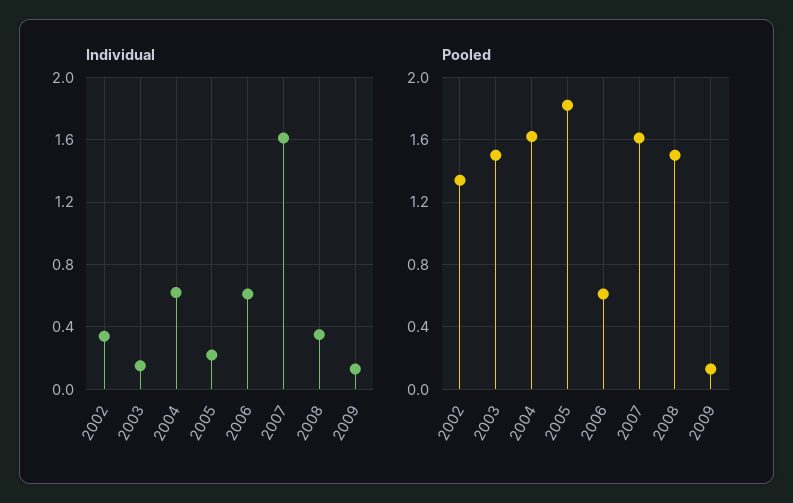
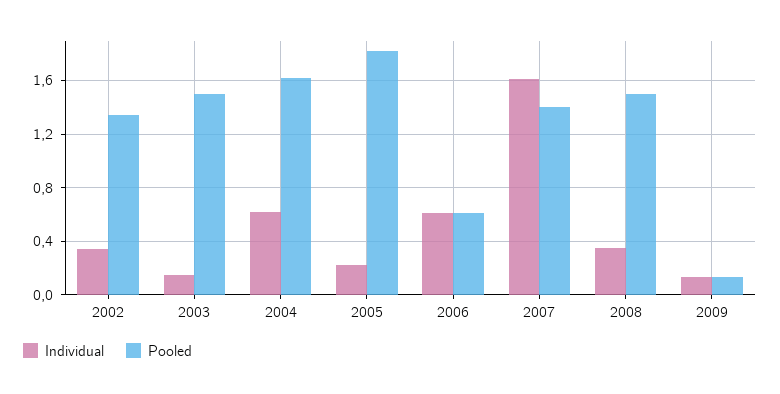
Pooled, 2007: 1.6 -> 1.4

